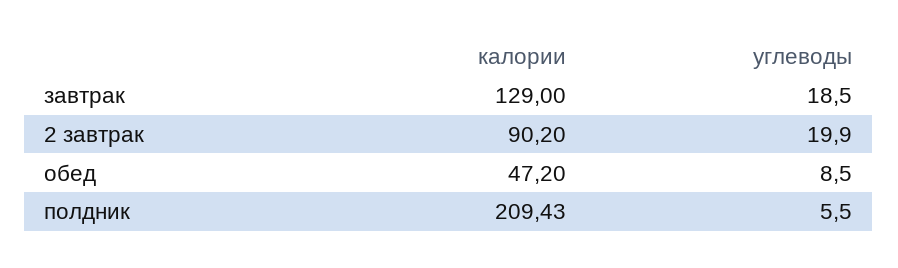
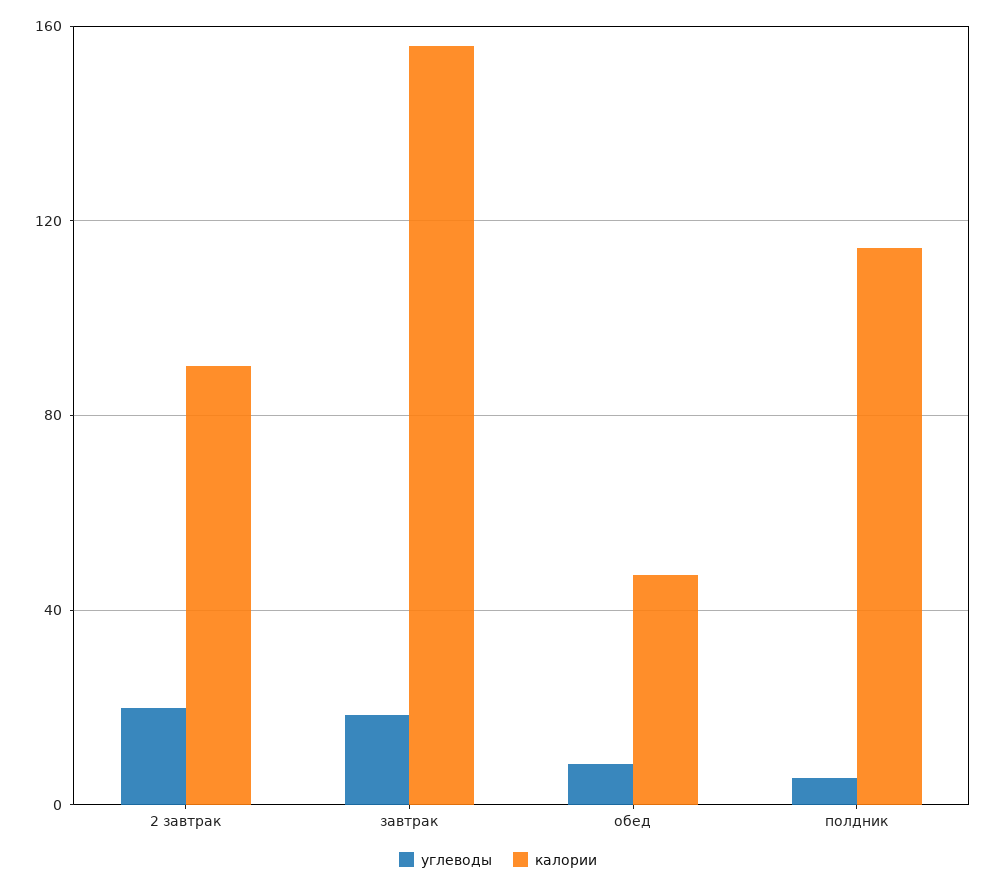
калории, завтрак: 129 -> 155
калории, полдник: 209.43 -> 115

